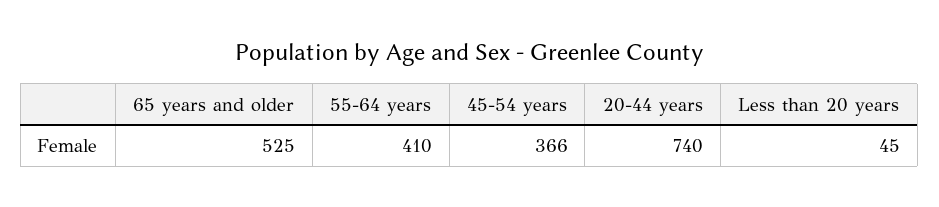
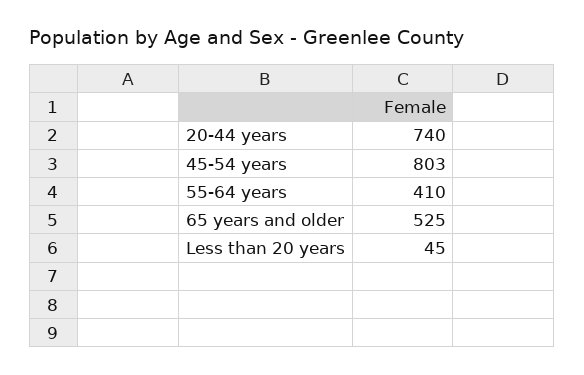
45-54 years: 366 -> 803

